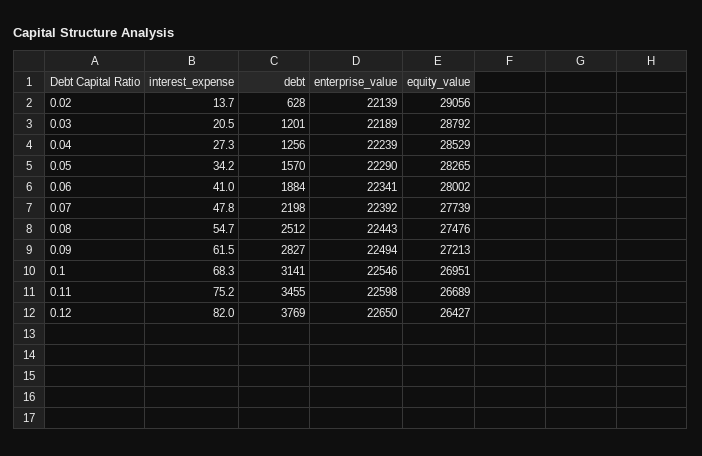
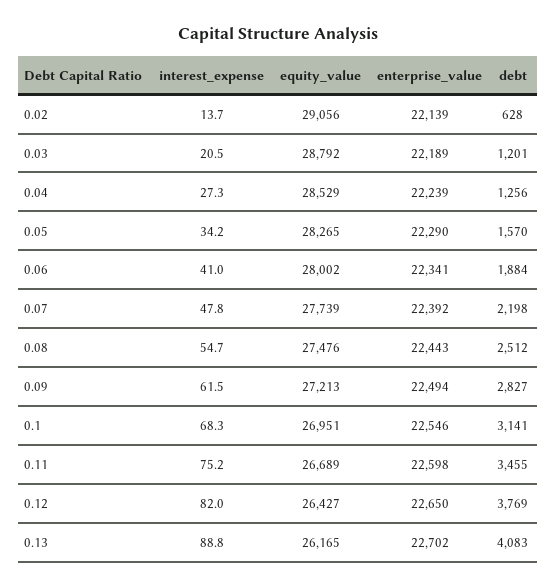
interest_expense, 0.13: none -> 88.8
equity_value, 0.13: none -> 26165
enterprise_value, 0.13: none -> 22702
debt, 0.13: none -> 4083

